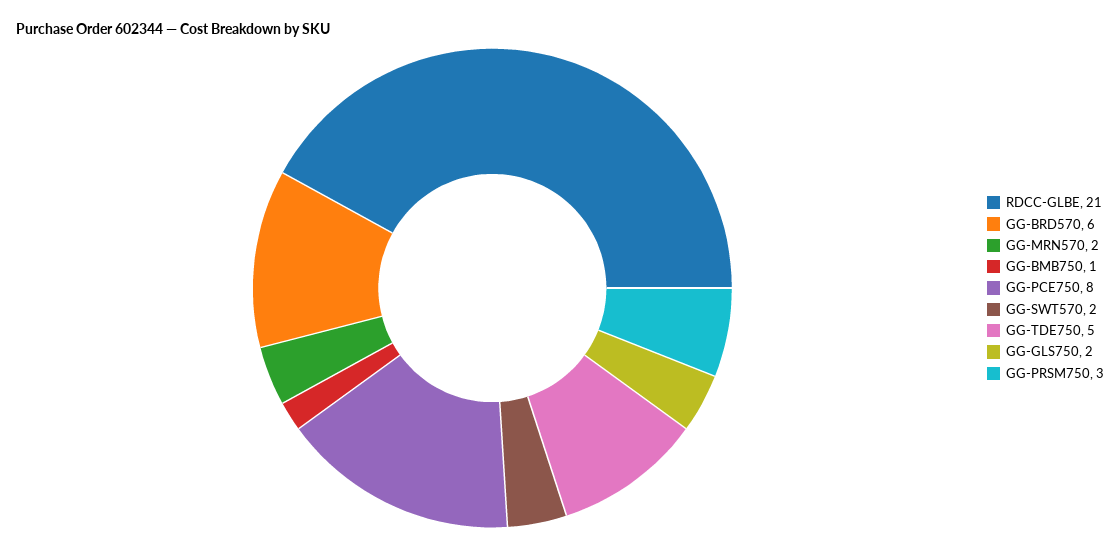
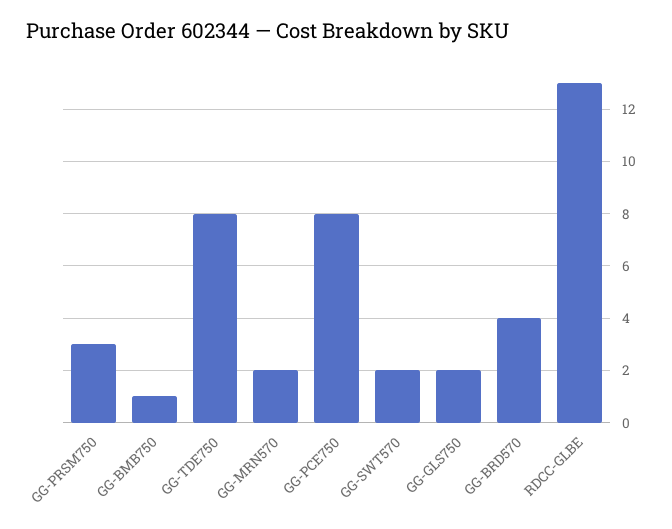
RDCC-GLBE: 21 -> 13
GG-BRD570: 6 -> 4
GG-TDE750: 5 -> 8

